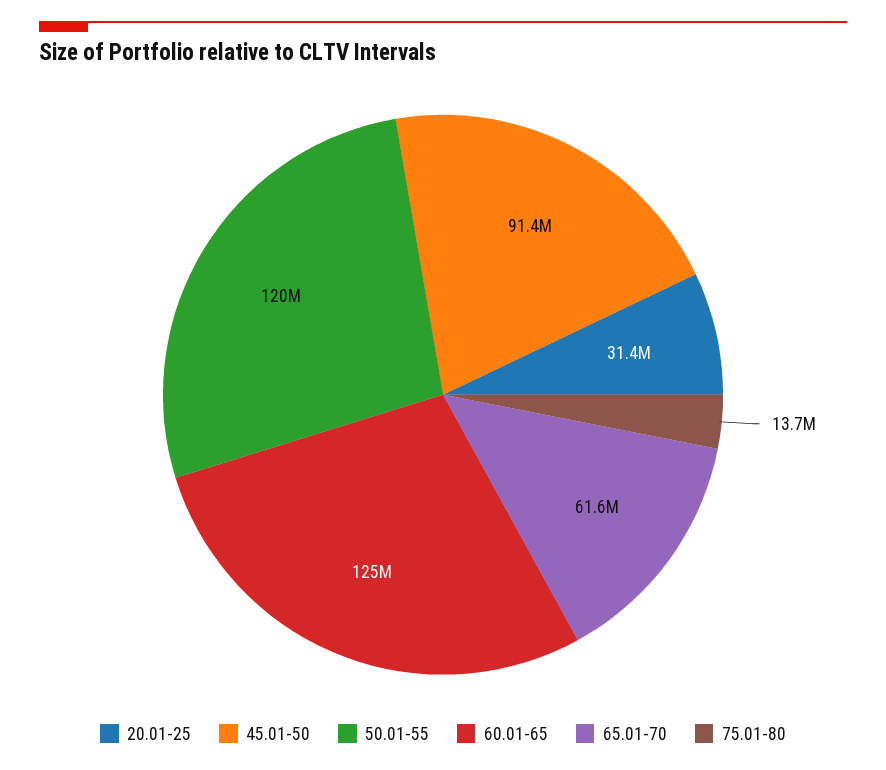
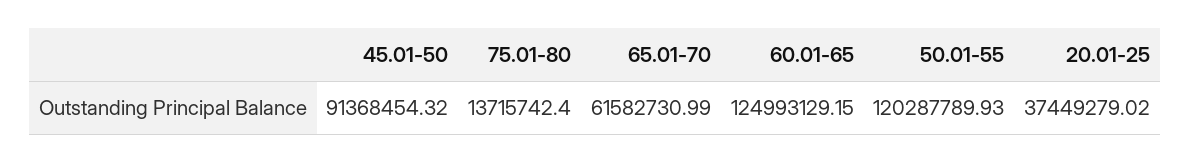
20.01-25: 31400000 -> 37449279.02

